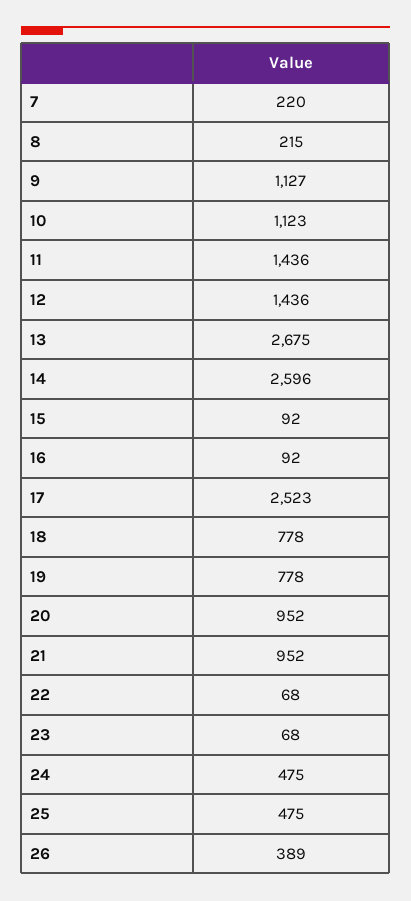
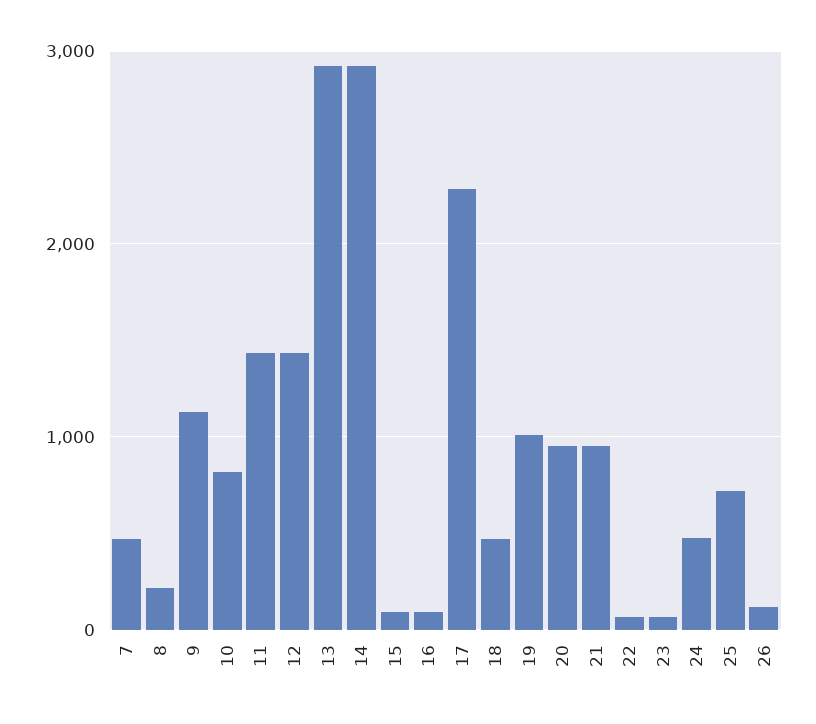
7: 220 -> 500
10: 1123 -> 800
13: 2675 -> 2900
14: 2596 -> 2900
17: 2523 -> 2300
18: 778 -> 500
19: 778 -> 1000
25: 475 -> 700
26: 389 -> 100

